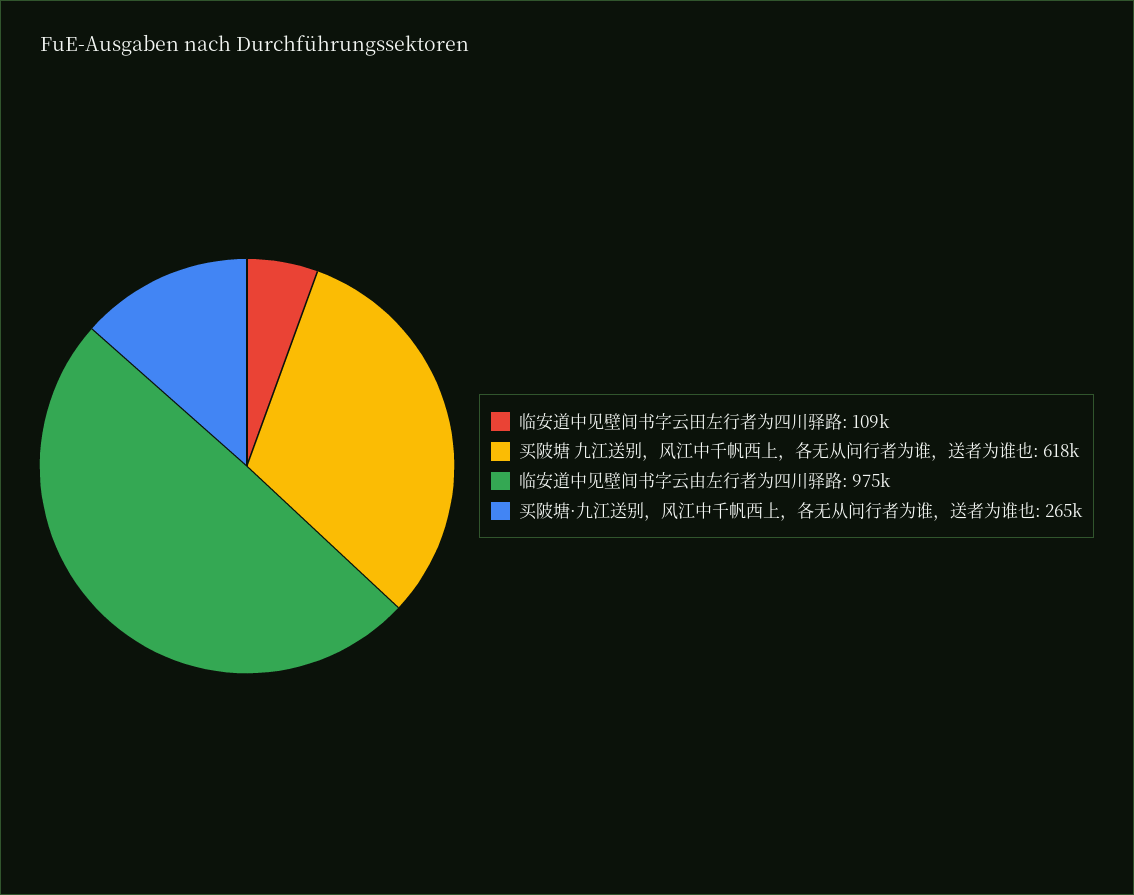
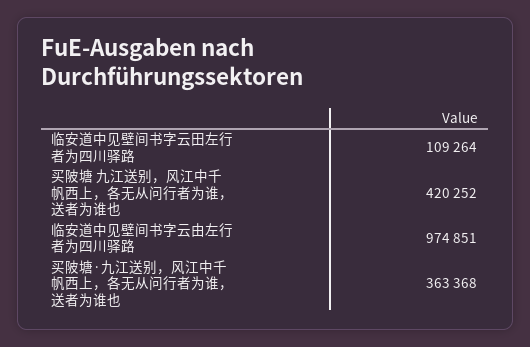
买陂塘 九江送别，风江中千帆西上，各无从问行者为谁，送者为谁也: 618000 -> 420252
买陂塘·九江送别，风江中千帆西上，各无从问行者为谁，送者为谁也: 265000 -> 363368

